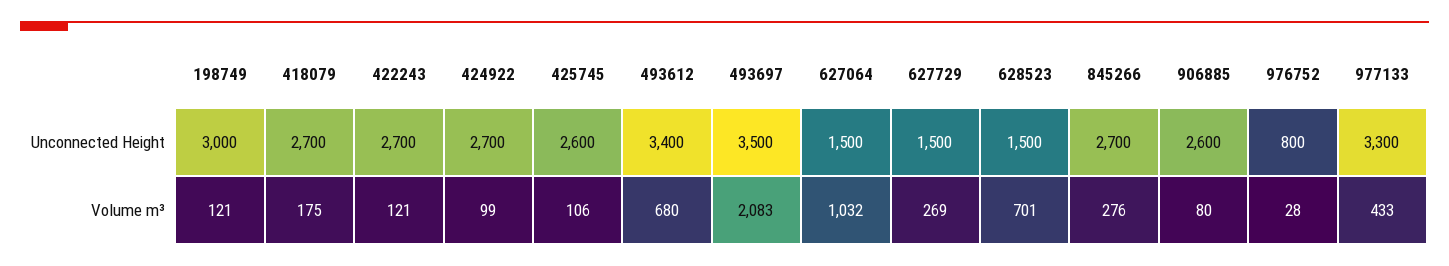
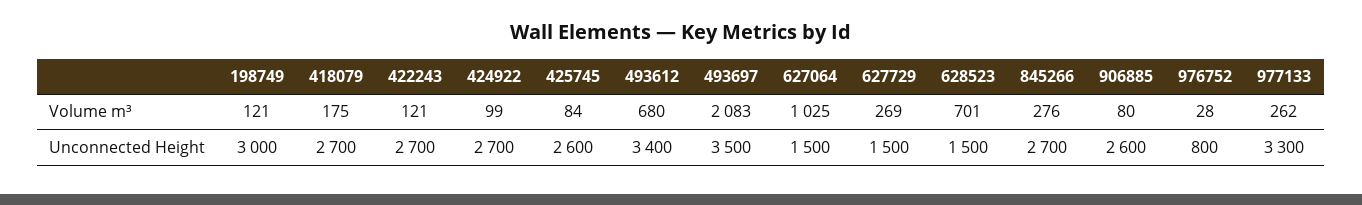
425745, Volume m³: 106 -> 84
627064, Volume m³: 1032 -> 1025
977133, Volume m³: 433 -> 262

